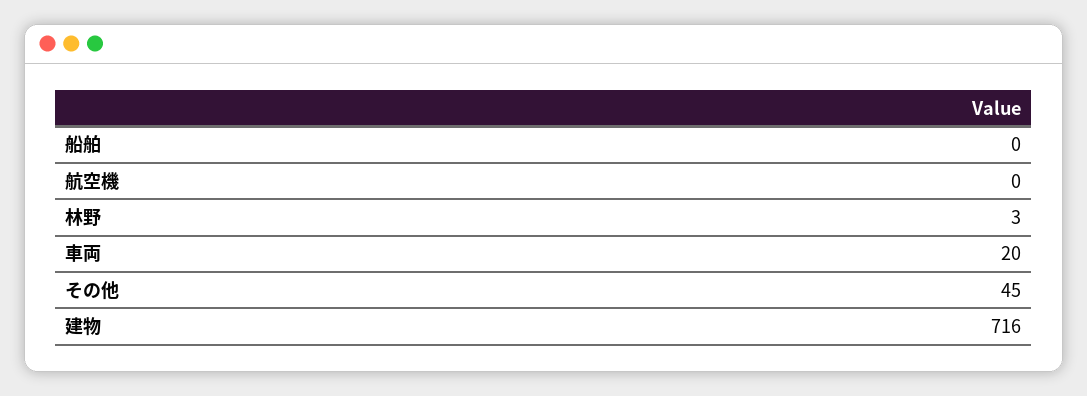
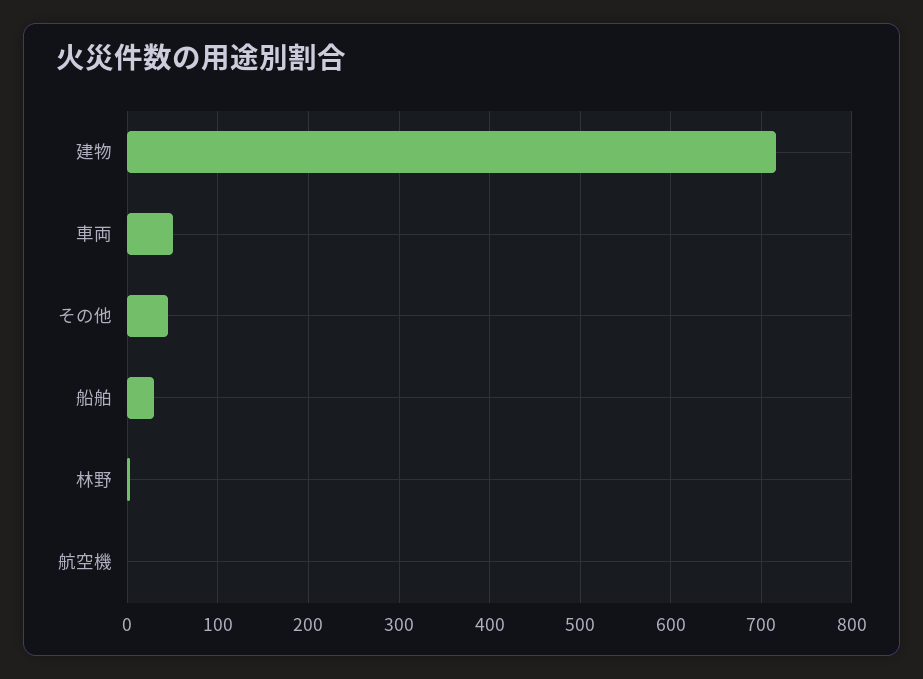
船舶: 0 -> 30
車両: 20 -> 50

